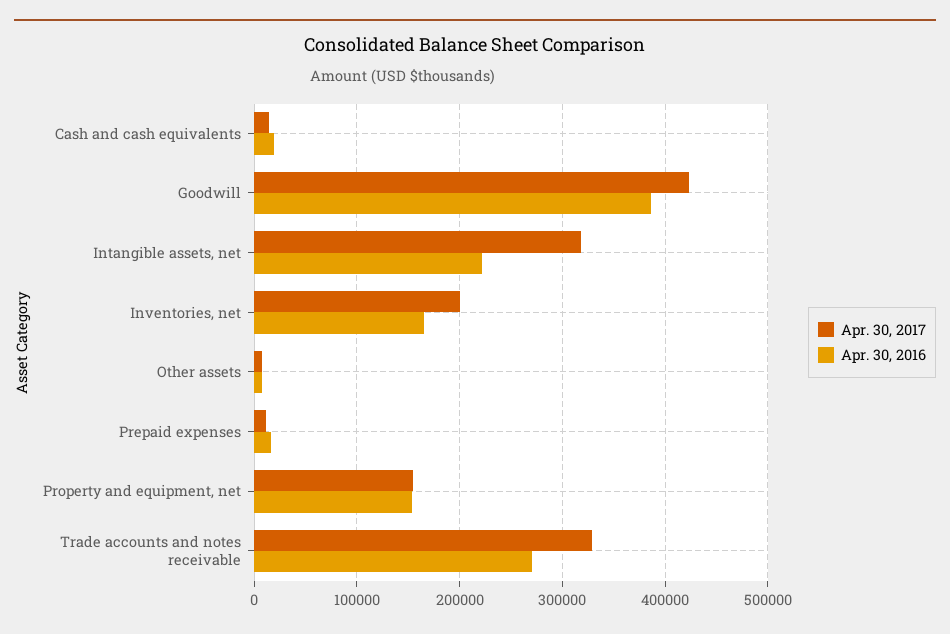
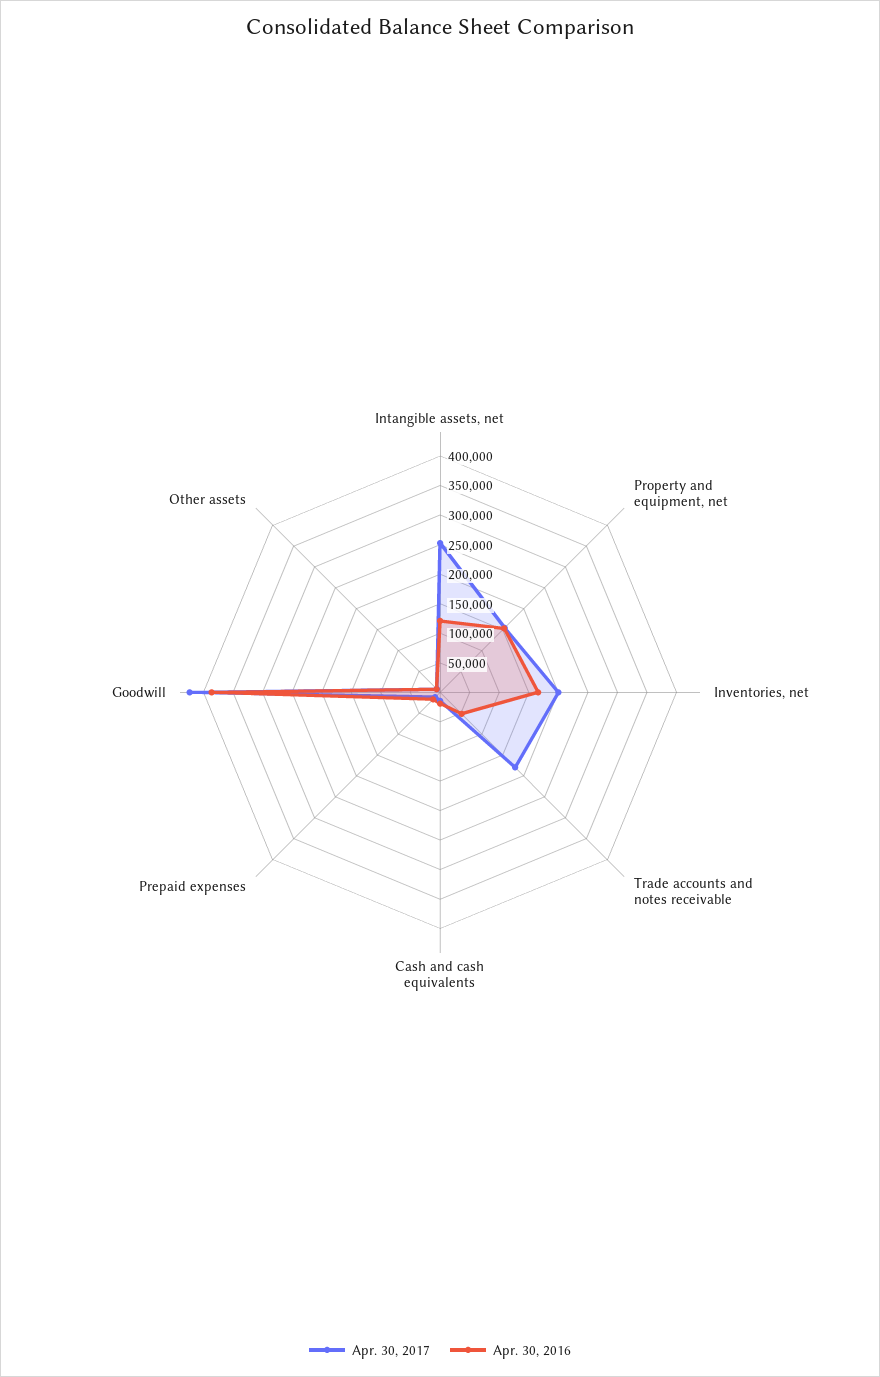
Apr. 30, 2017, Intangible assets, net: 320000 -> 250000
Apr. 30, 2016, Intangible assets, net: 220000 -> 125000
Apr. 30, 2017, Trade accounts and notes receivable: 330000 -> 175000
Apr. 30, 2016, Trade accounts and notes receivable: 270000 -> 50000

